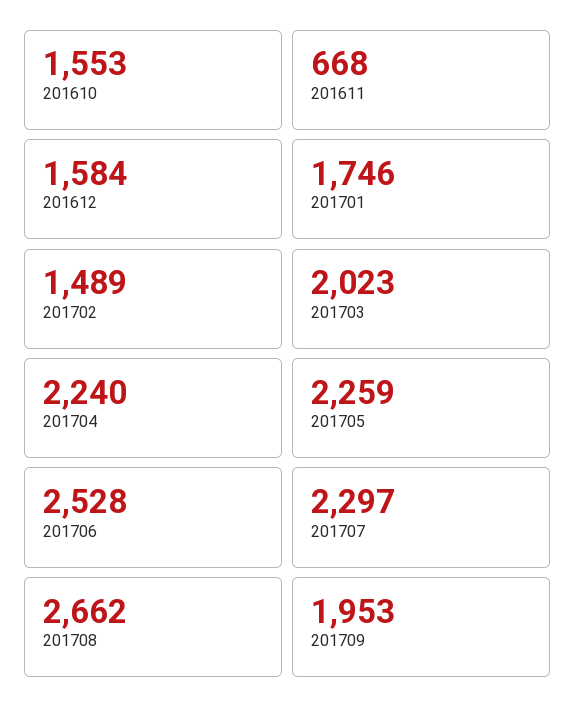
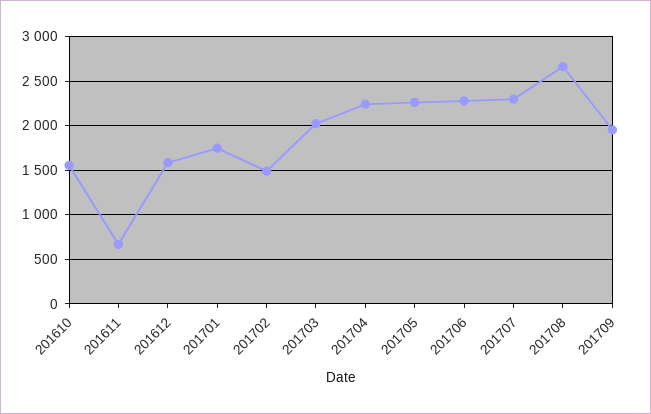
201706: 2528 -> 2300

